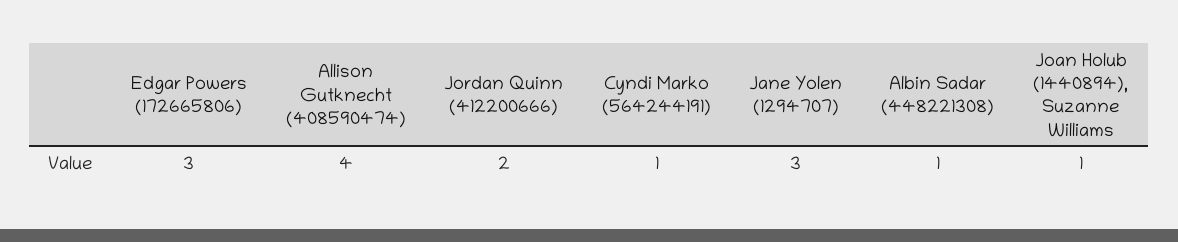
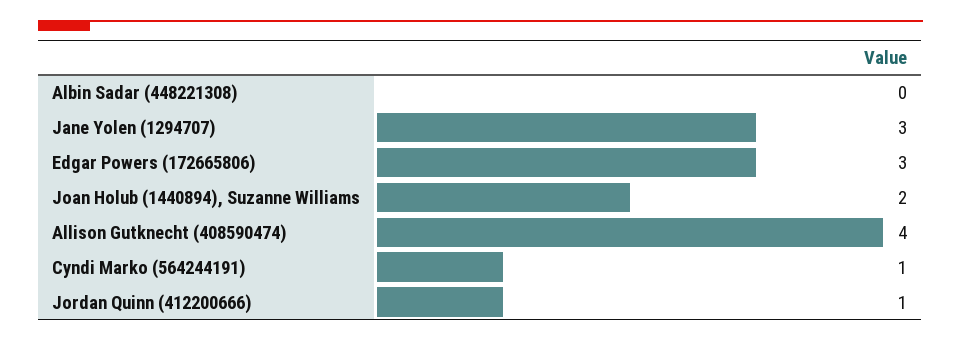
Jordan Quinn (412200666): 2 -> 1
Albin Sadar (448221308): 1 -> 0
Joan Holub (1440894), Suzanne Williams: 1 -> 2

